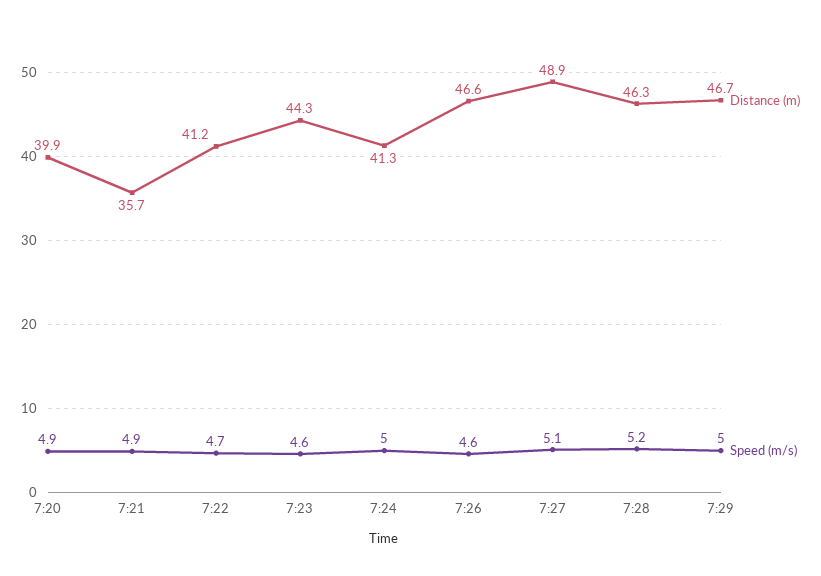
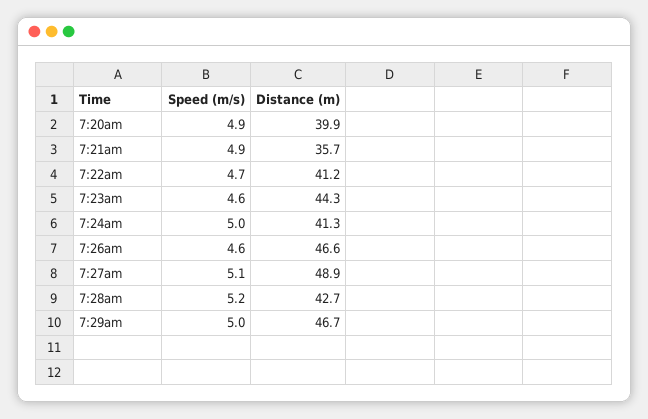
Distance (m), 7:28: 46.3 -> 42.7

